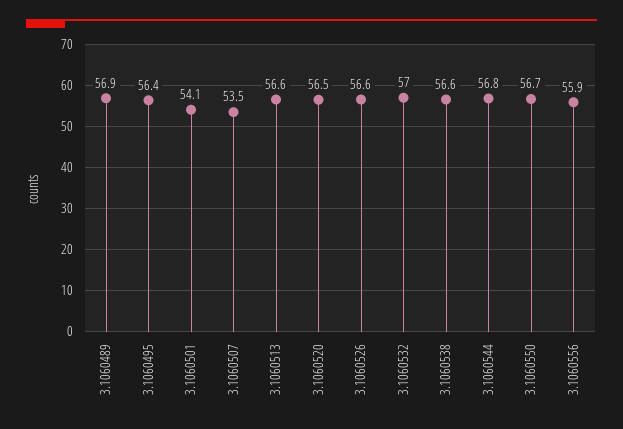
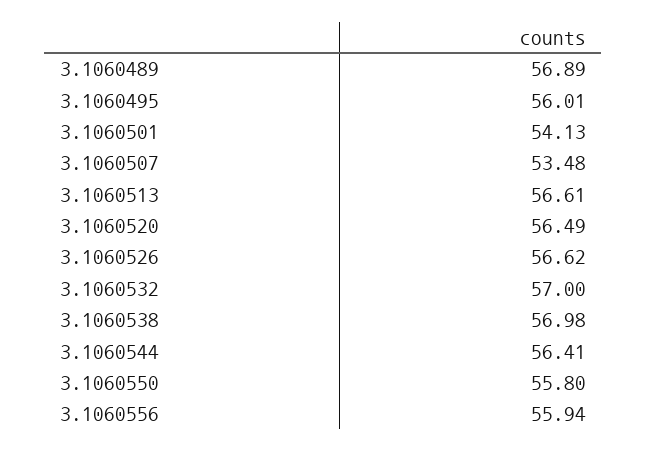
3.1060495: 56.4 -> 56.01
3.1060538: 56.6 -> 56.98
3.1060544: 56.8 -> 56.41
3.1060550: 56.7 -> 55.8

